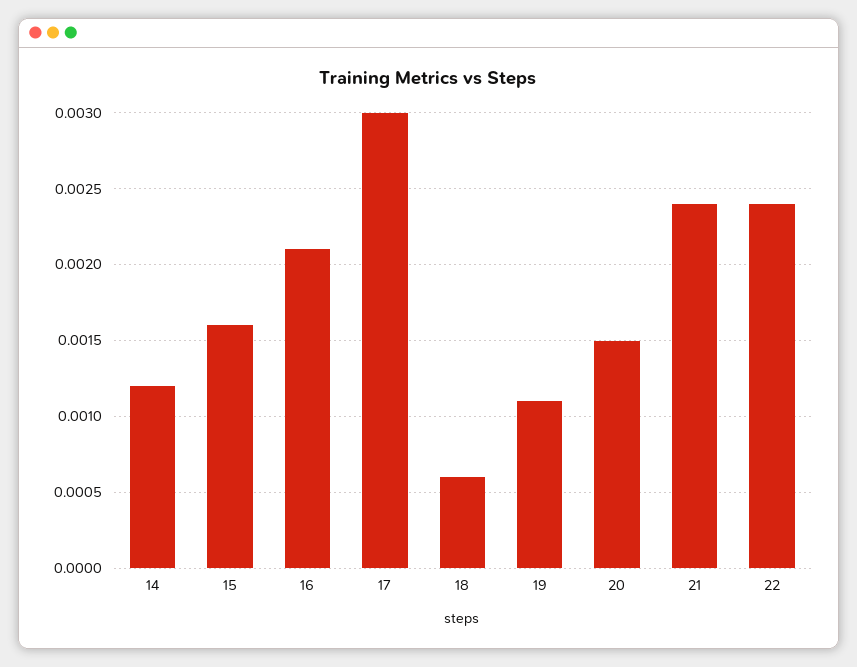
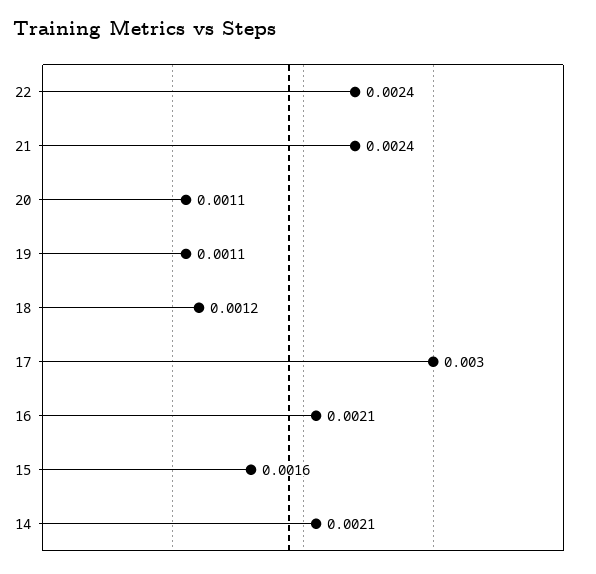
14: 0.0012 -> 0.0021
18: 0.0006 -> 0.0012
20: 0.0015 -> 0.0011

